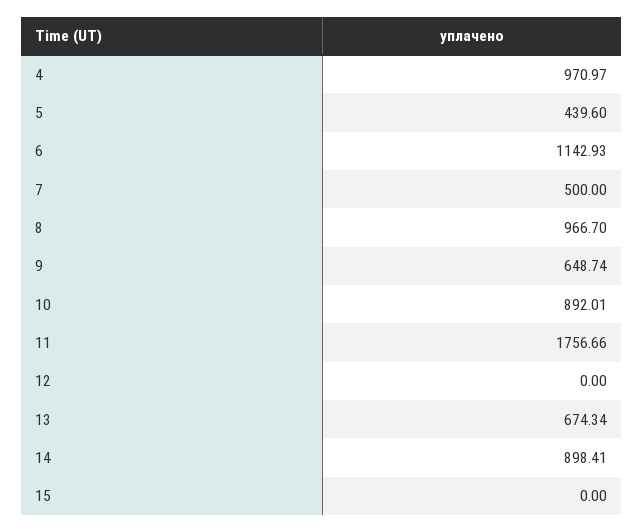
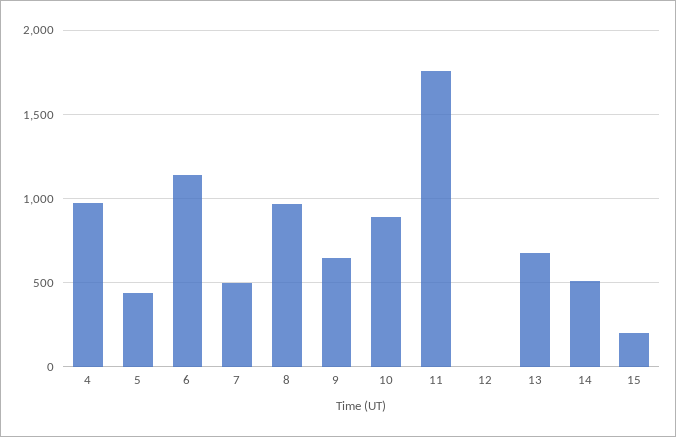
14: 898.41 -> 500
15: 0 -> 200

